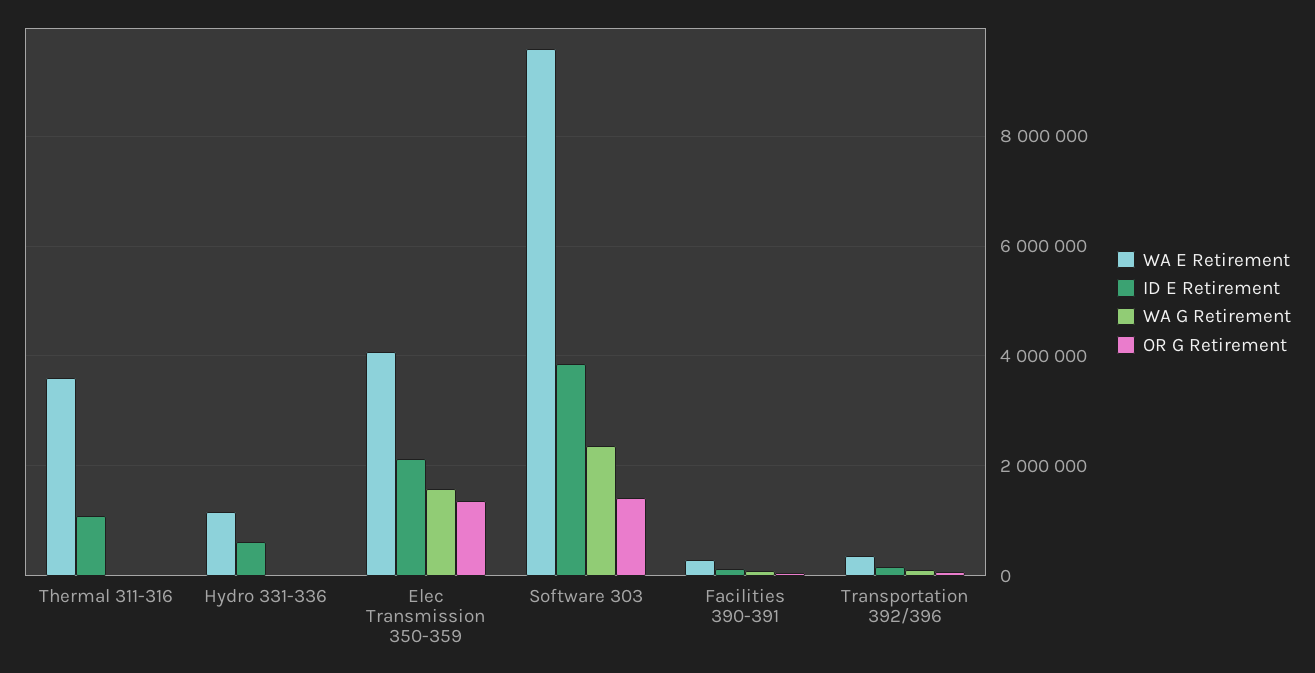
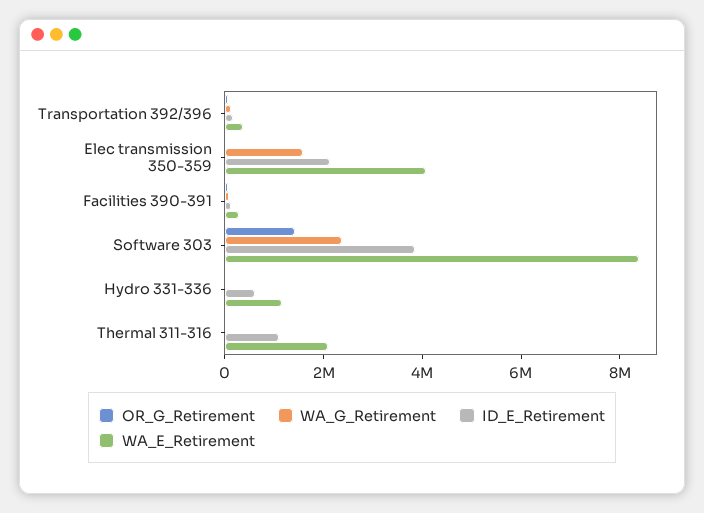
WA E Retirement, Thermal 311-316: 3600000 -> 2000000
OR G Retirement, Elec Transmission 350-359: 1400000 -> 0
WA E Retirement, Software 303: 9600000 -> 8500000

